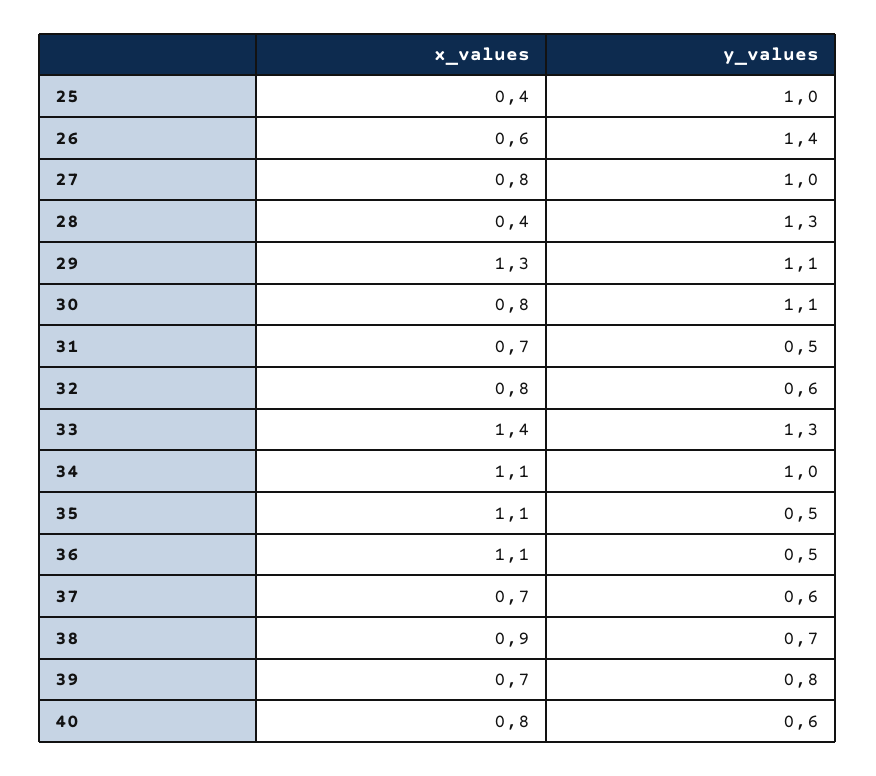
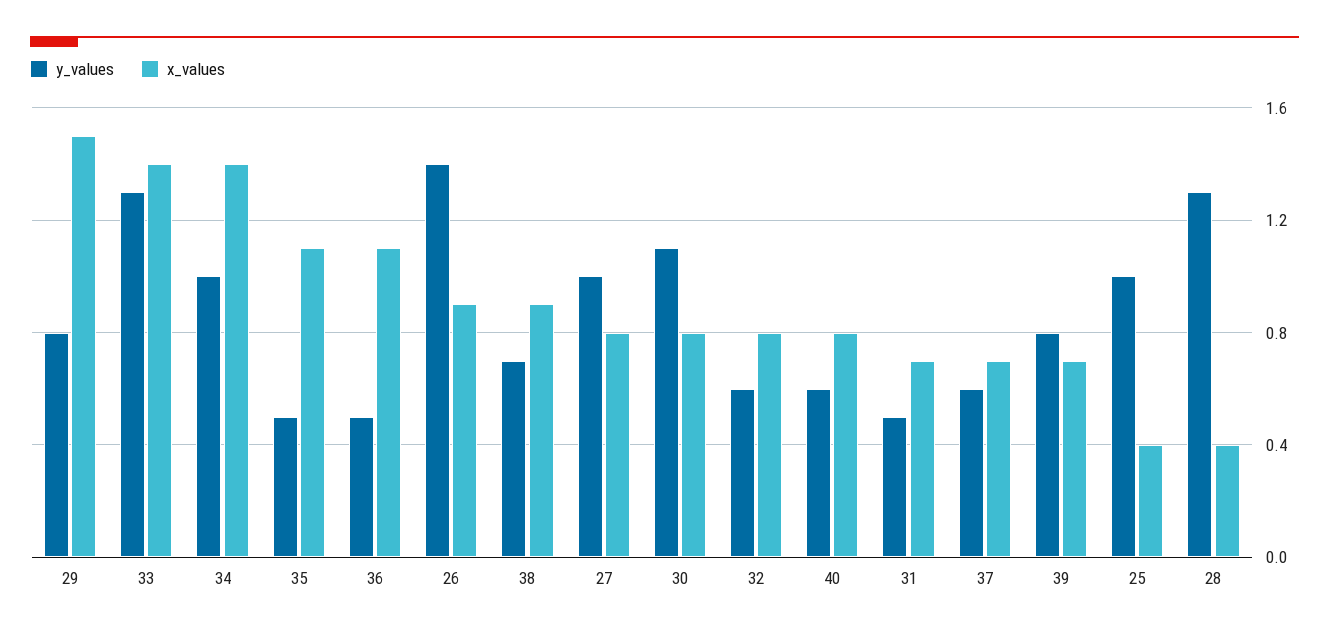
x_values, 26: 0.6 -> 0.9
x_values, 29: 1.3 -> 1.5
y_values, 29: 1.1 -> 0.8
x_values, 34: 1.1 -> 1.4

